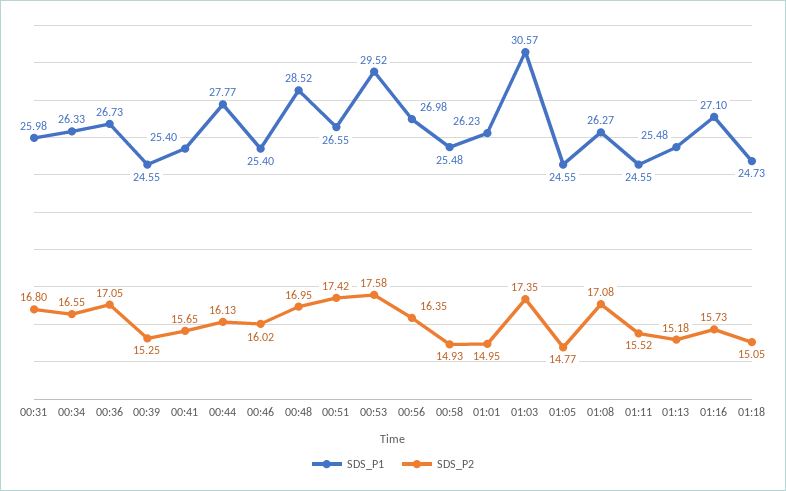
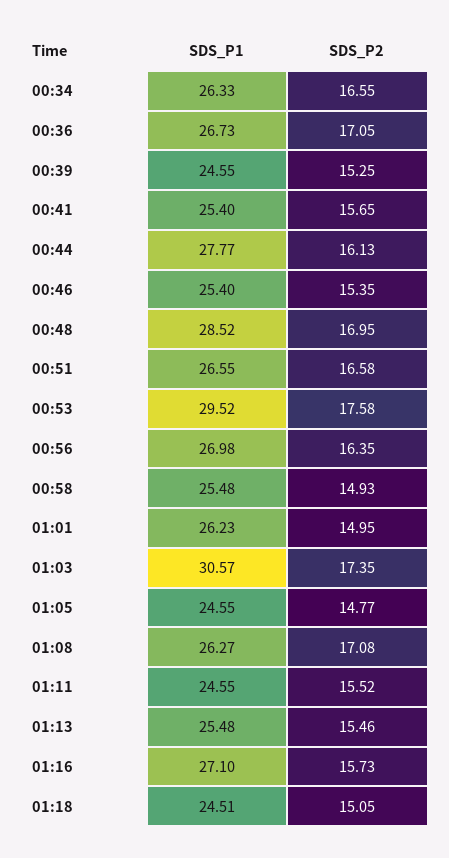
SDS_P1, 00:31: 25.98 -> none
SDS_P2, 00:31: 16.8 -> none
SDS_P2, 00:46: 16.02 -> 15.35
SDS_P2, 00:51: 17.42 -> 16.58
SDS_P2, 01:13: 15.18 -> 15.46
SDS_P1, 01:18: 24.73 -> 24.51

